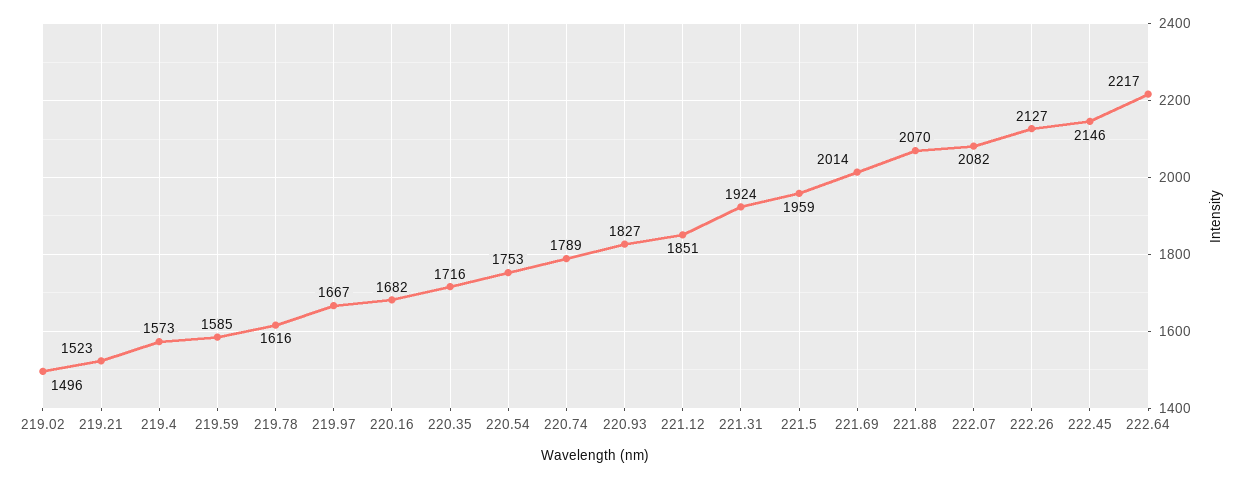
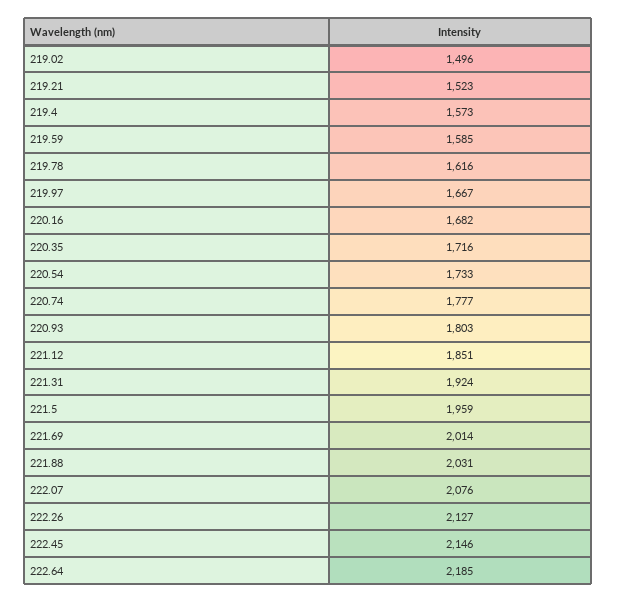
220.54: 1753 -> 1733
220.74: 1789 -> 1777
220.93: 1827 -> 1803
221.88: 2070 -> 2031
222.07: 2082 -> 2076
222.64: 2217 -> 2185

